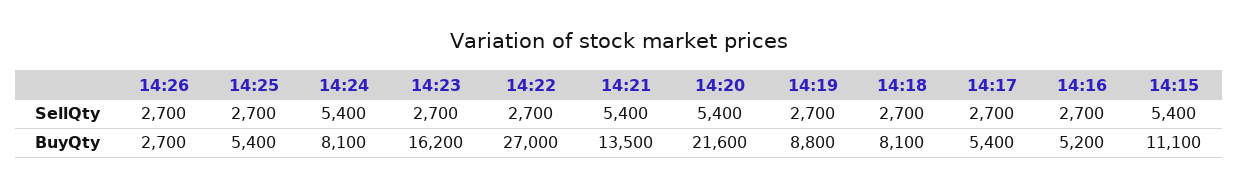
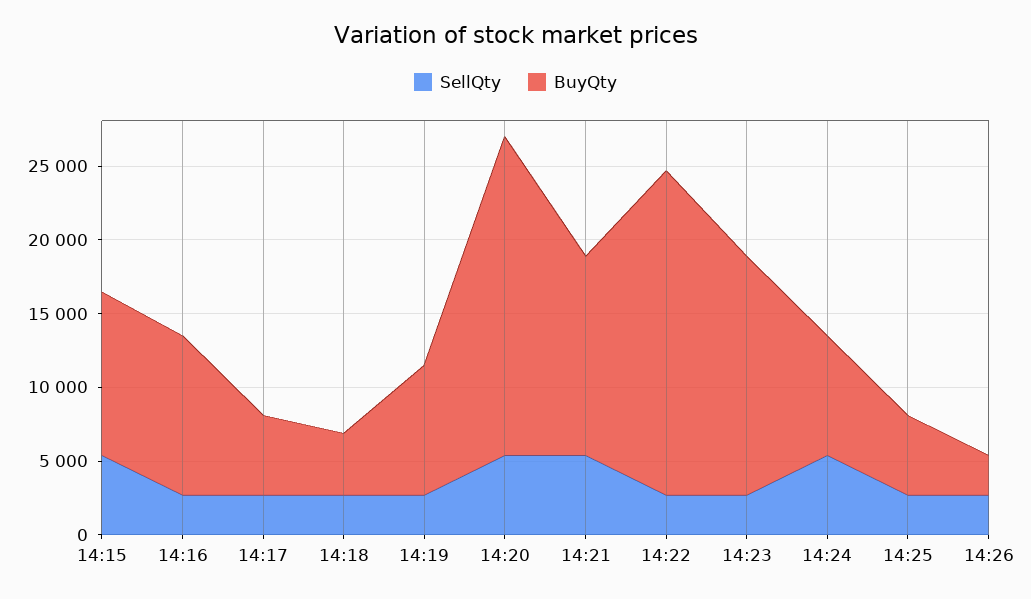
BuyQty, 14:22: 27000 -> 22000
BuyQty, 14:18: 8100 -> 4000
BuyQty, 14:16: 5200 -> 11000

